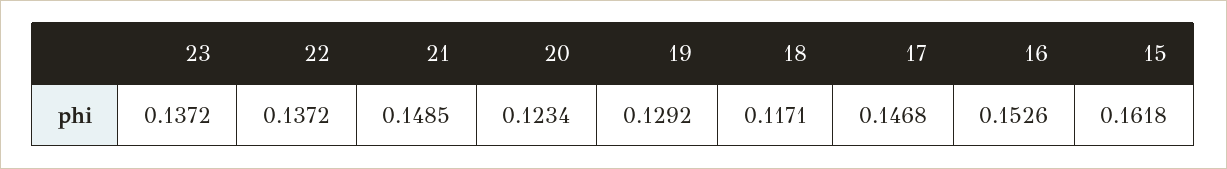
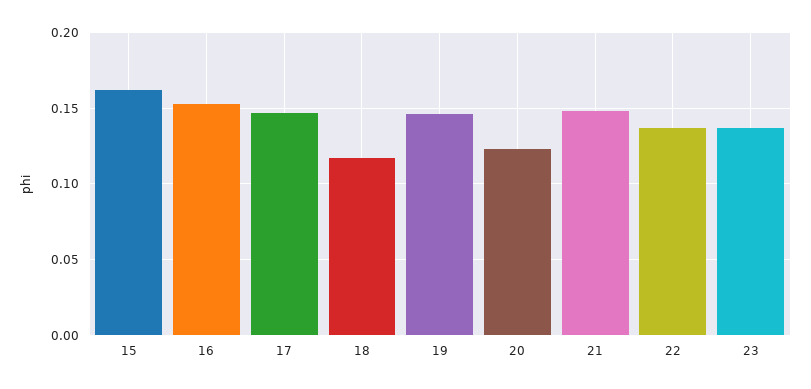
19: 0.1292 -> 0.145

